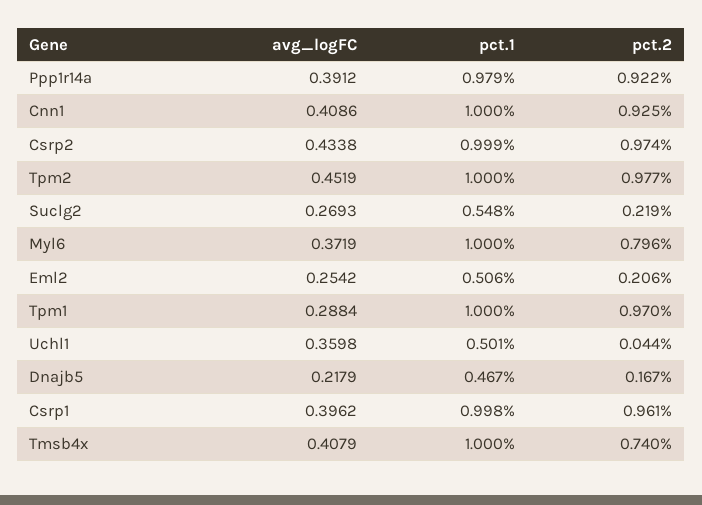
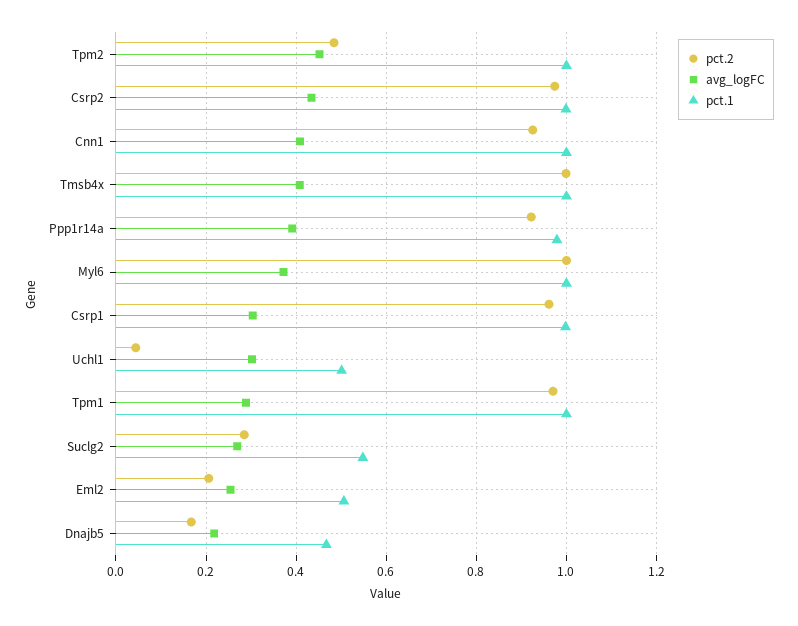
pct.2, Tpm2: 0.977 -> 0.48
pct.2, Suclg2: 0.219 -> 0.28
pct.2, Myl6: 0.796 -> 1
avg_logFC, Uchl1: 0.3598 -> 0.3
avg_logFC, Csrp1: 0.3962 -> 0.3
pct.2, Tmsb4x: 0.74 -> 1

